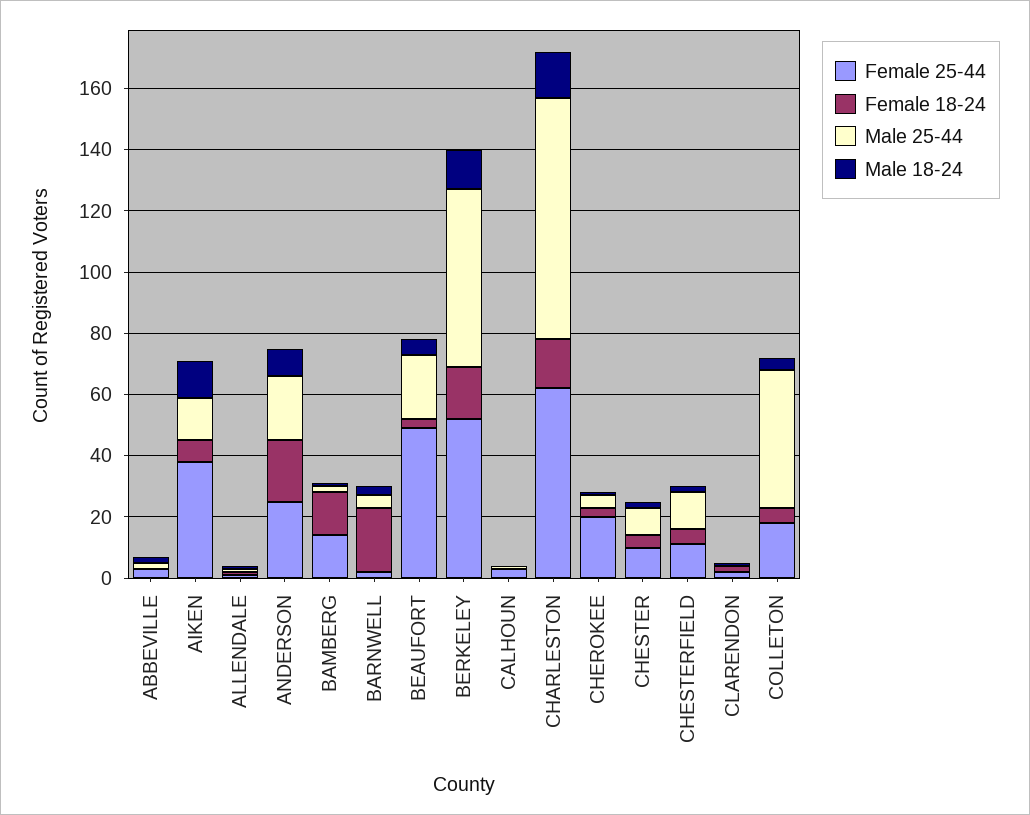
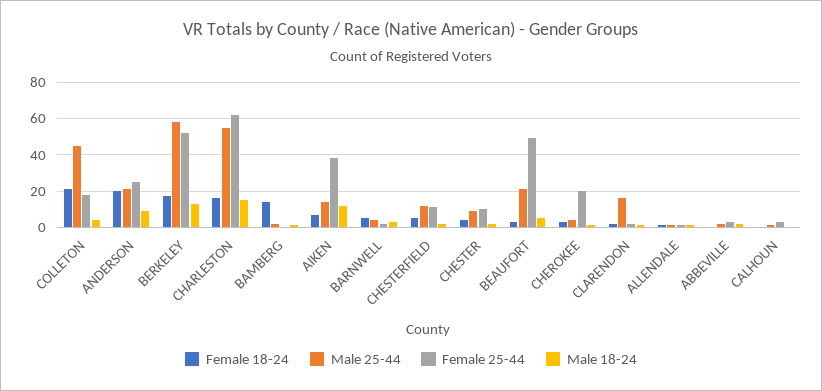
Female 25-44, BAMBERG: 15 -> 0
Female 18-24, BARNWELL: 20 -> 5
Male 25-44, CHARLESTON: 80 -> 55
Male 25-44, CLARENDON: 0 -> 15
Female 18-24, COLLETON: 5 -> 20

